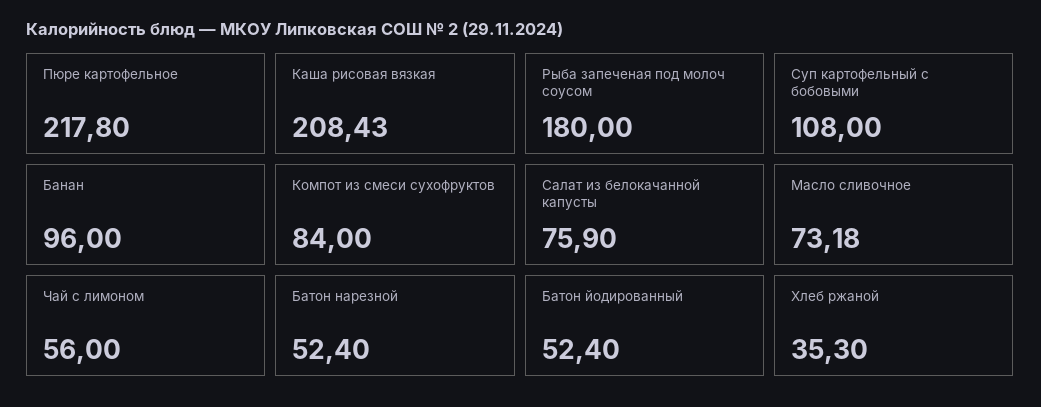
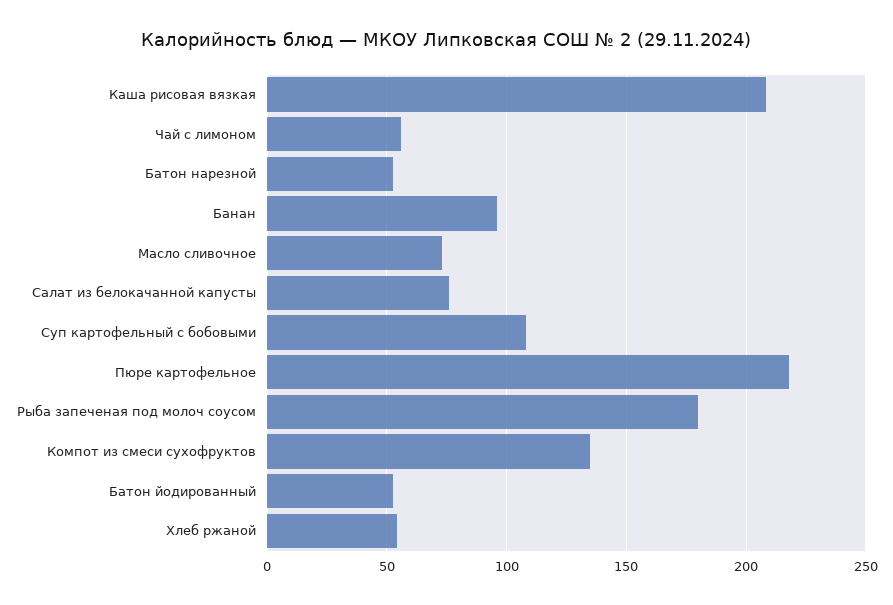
Компот из смеси сухофруктов: 84 -> 135
Хлеб ржаной: 35.3 -> 55

